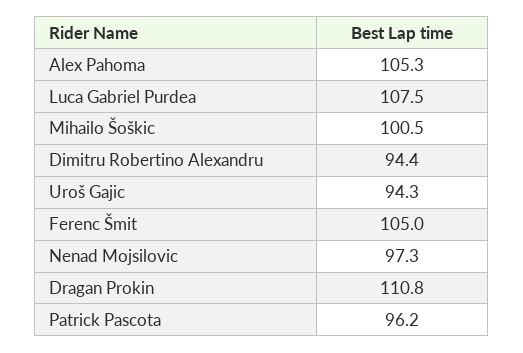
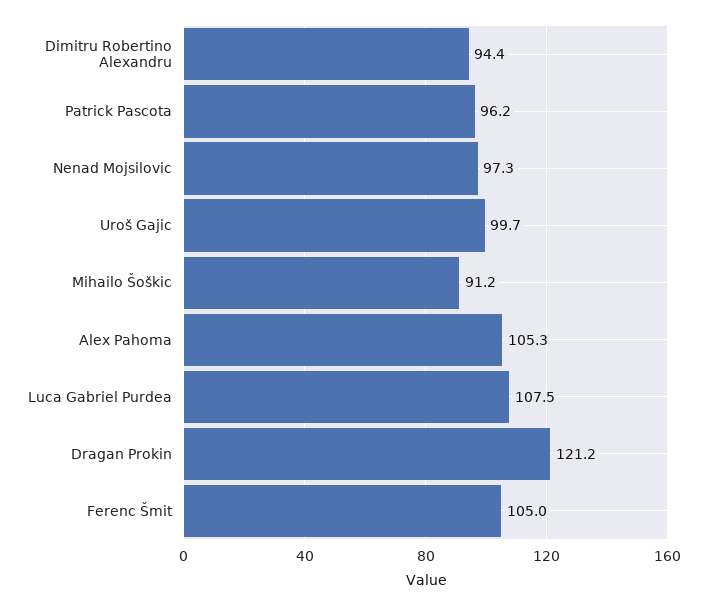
Mihailo Šoškic: 100.5 -> 91.2
Uroš Gajic: 94.3 -> 99.7
Dragan Prokin: 110.8 -> 121.2

